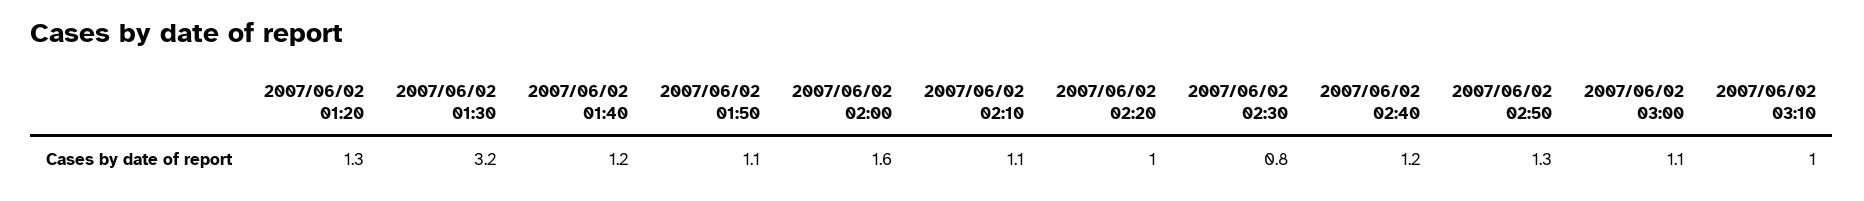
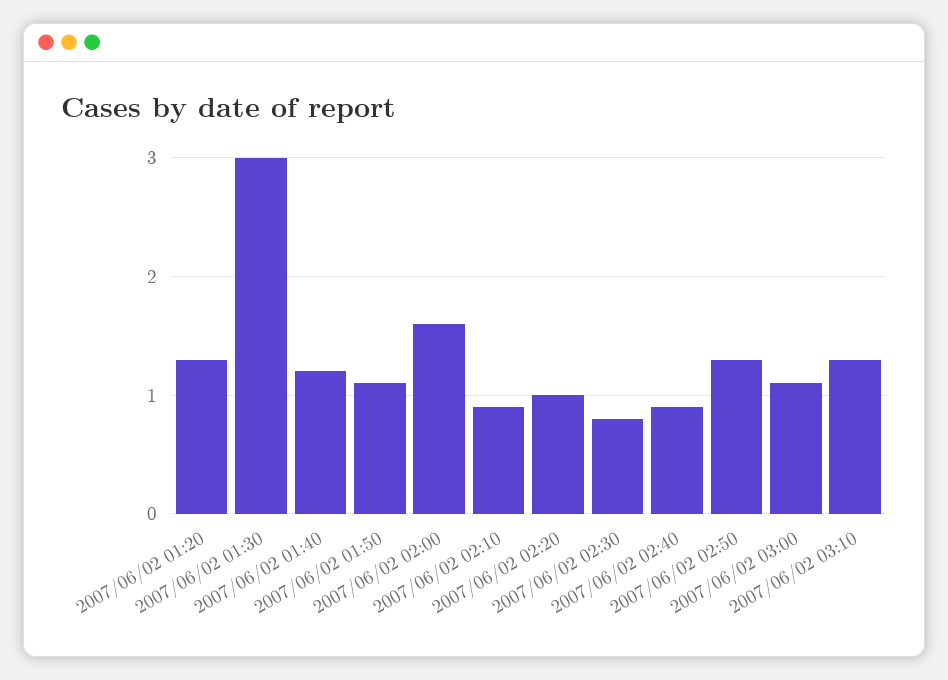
2007/06/02 01:30: 3.2 -> 3
2007/06/02 02:10: 1.1 -> 0.9
2007/06/02 02:40: 1.2 -> 0.9
2007/06/02 03:10: 1 -> 1.3

